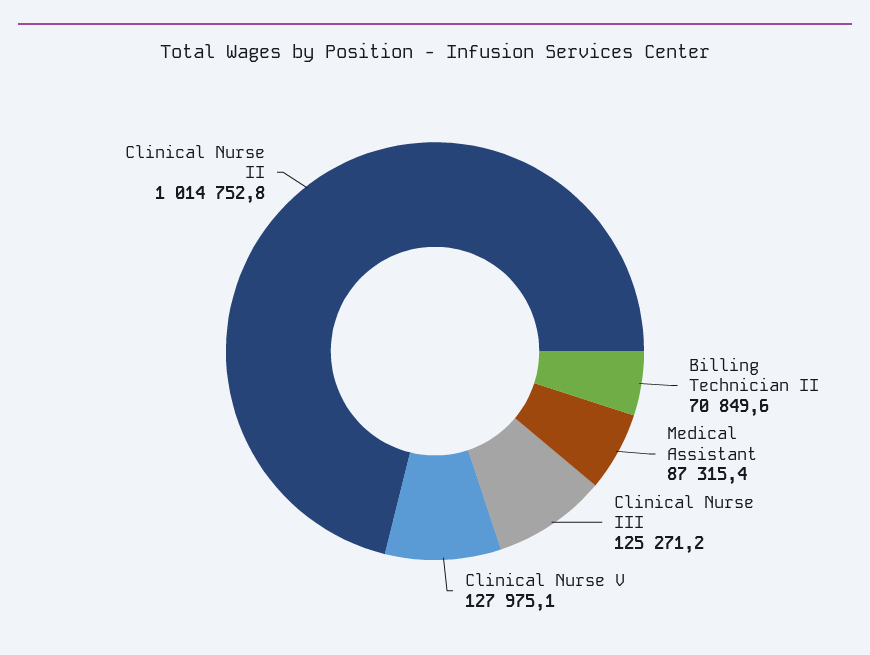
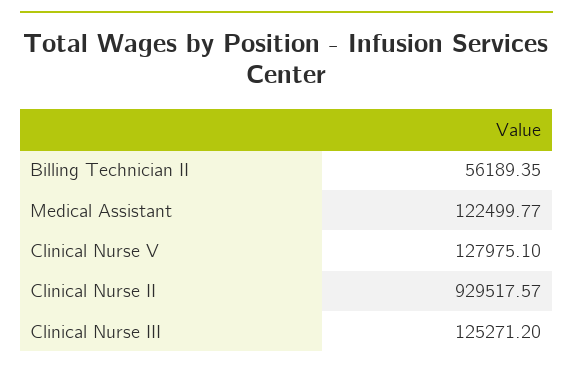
Billing Technician II: 70849.6 -> 56189.35
Medical Assistant: 87315.4 -> 122499.77
Clinical Nurse II: 1014752.8 -> 929517.57

